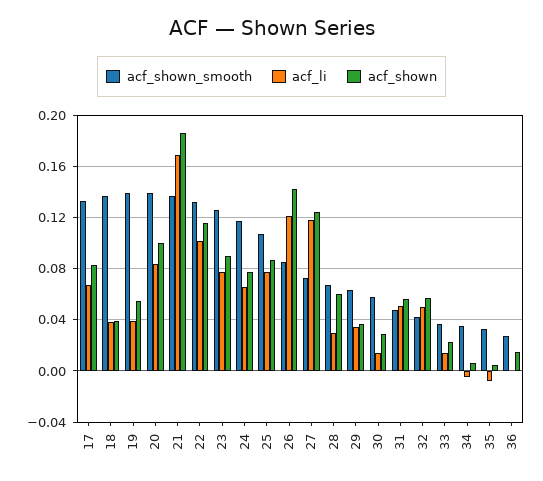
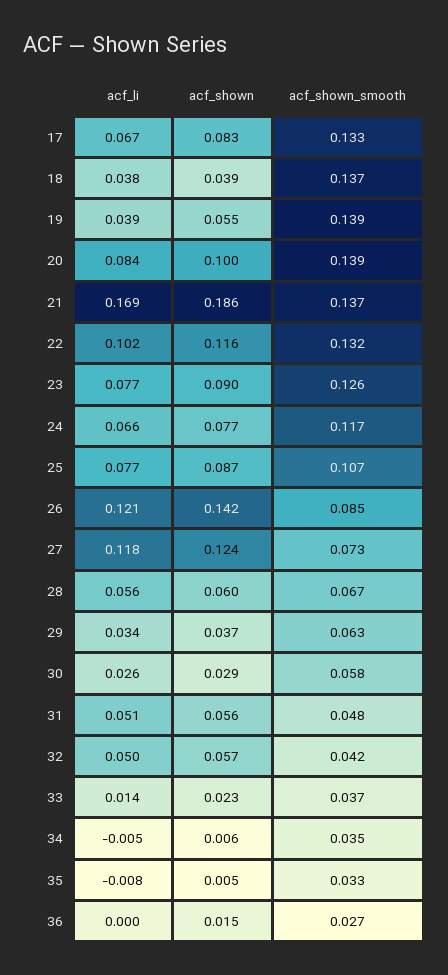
acf_li, 28: 0.03 -> 0.056
acf_li, 30: 0.015 -> 0.026

